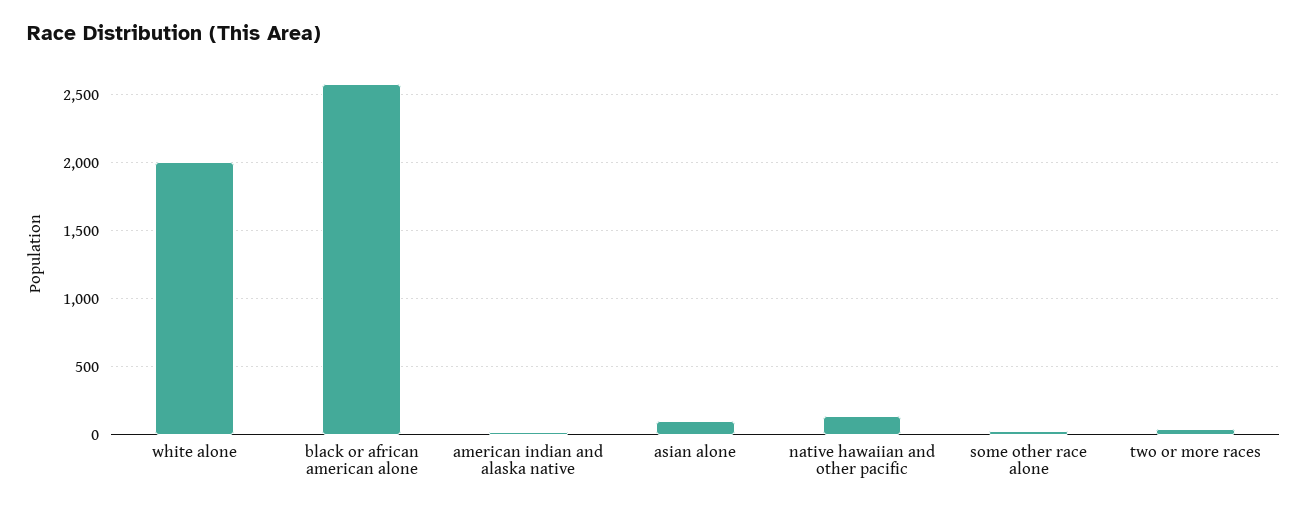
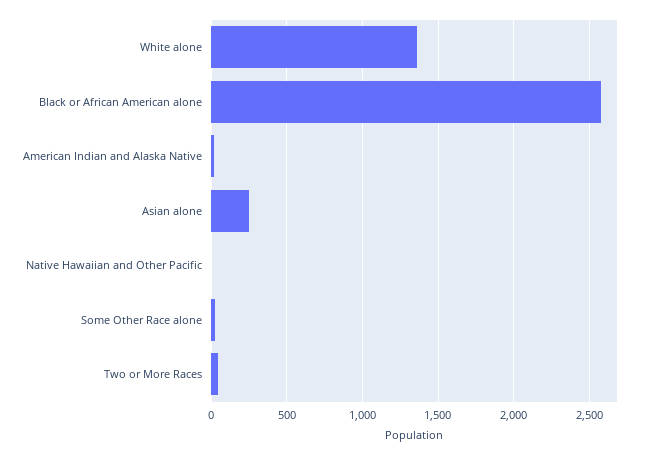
white alone: 2000 -> 1350
asian alone: 100 -> 250
native hawaiian and other pacific: 150 -> 0

